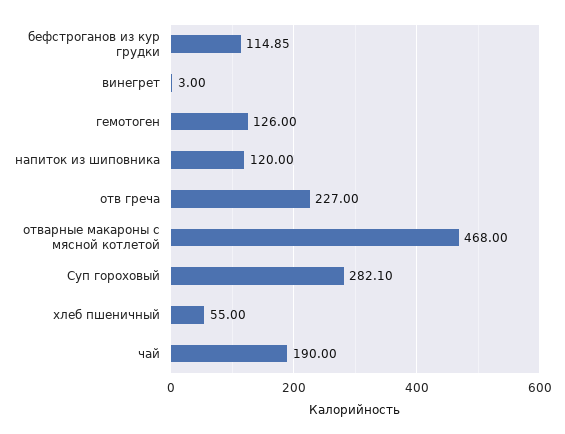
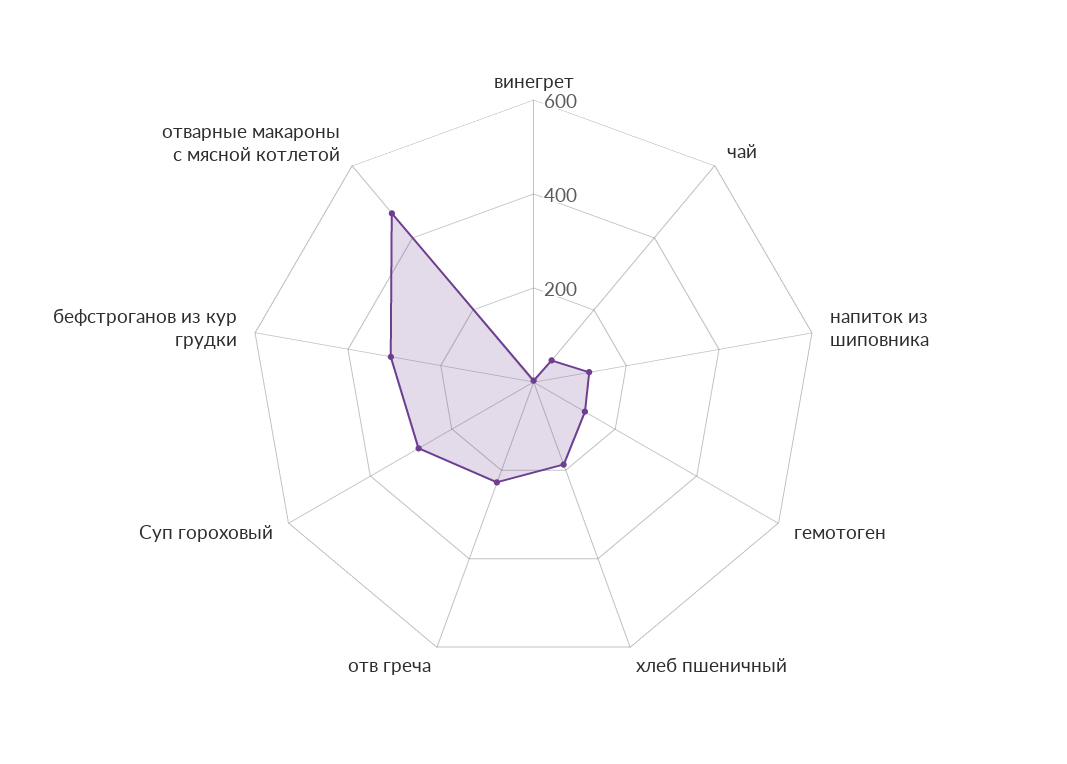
бефстроганов из кур грудки: 114.85 -> 300
хлеб пшеничный: 55 -> 200
чай: 190 -> 50

